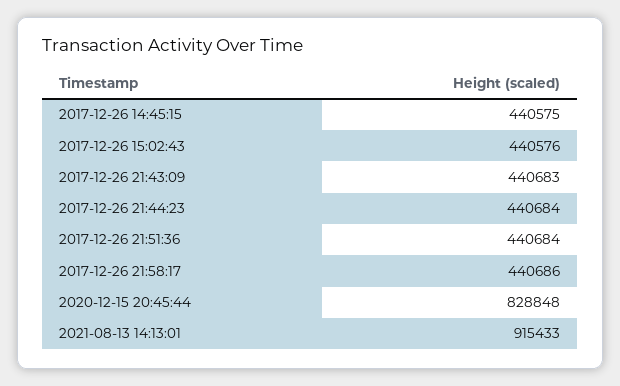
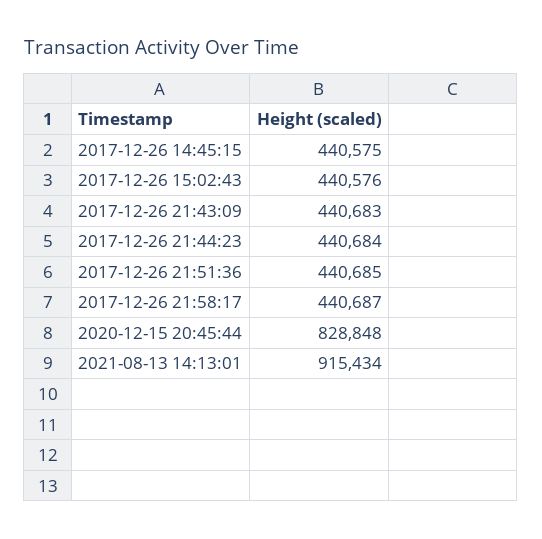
2017-12-26 21:51:36: 440684 -> 440685
2017-12-26 21:58:17: 440686 -> 440687
2021-08-13 14:13:01: 915433 -> 915434

